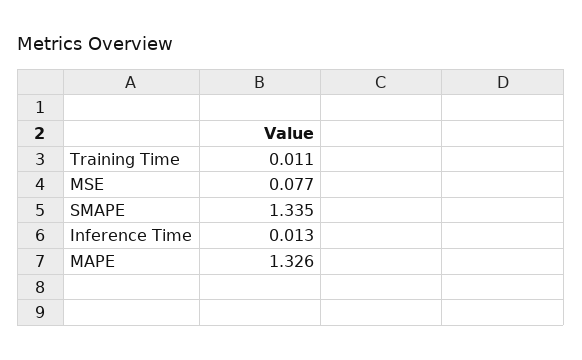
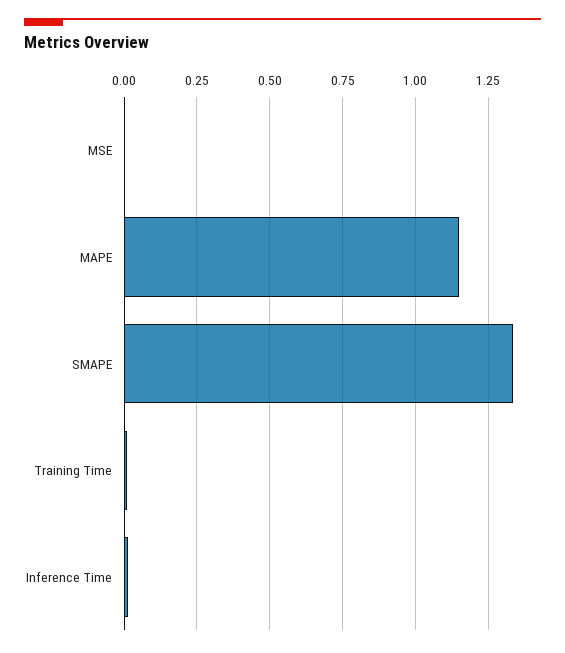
MSE: 0.077 -> 0
MAPE: 1.326 -> 1.15

